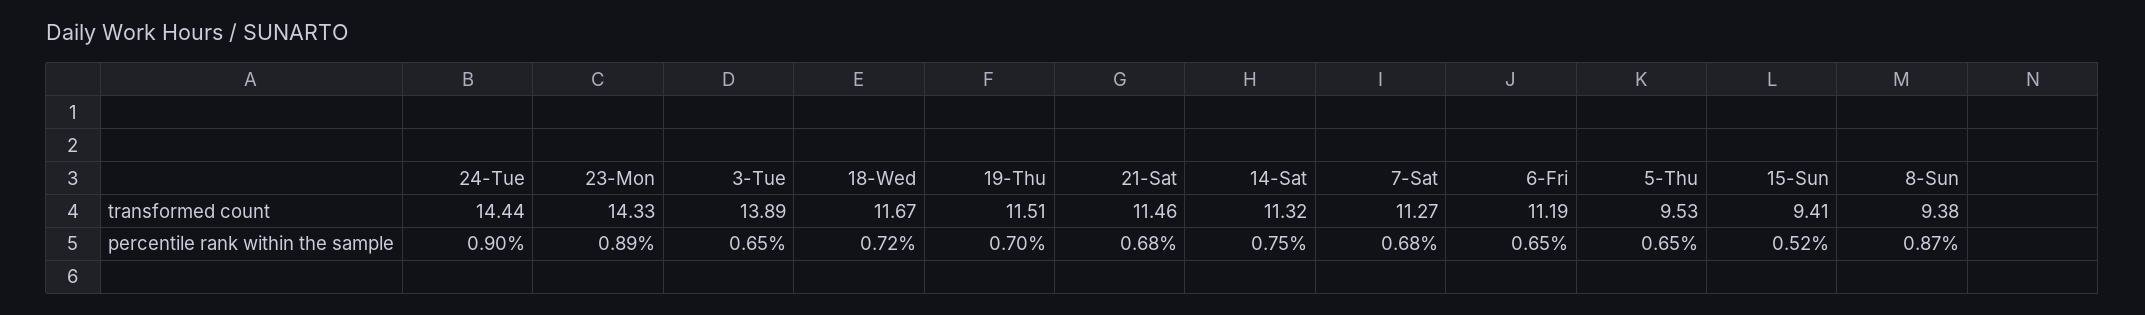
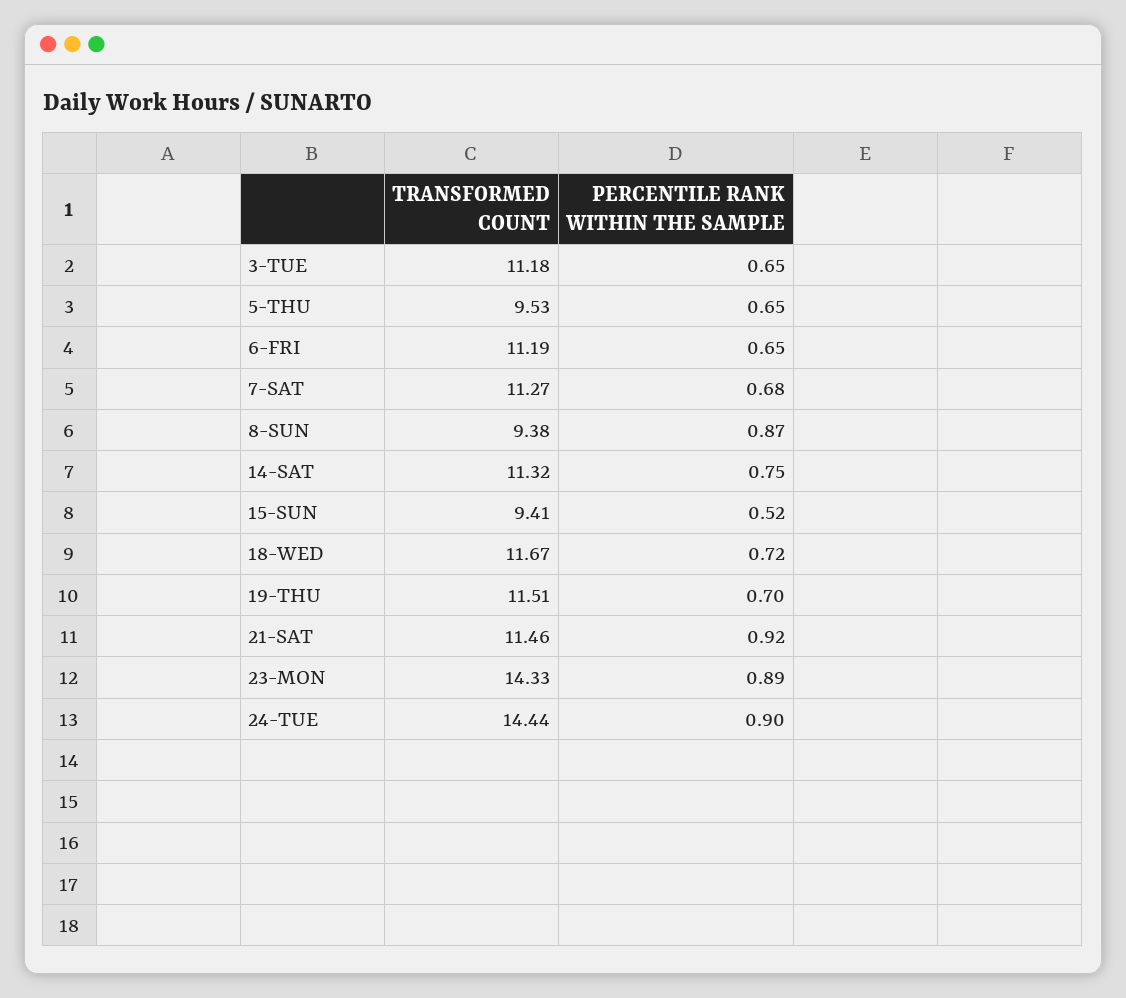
3-Tue, transformed count: 13.89 -> 11.18
21-Sat, percentile rank within the sample: 0.68 -> 0.92

